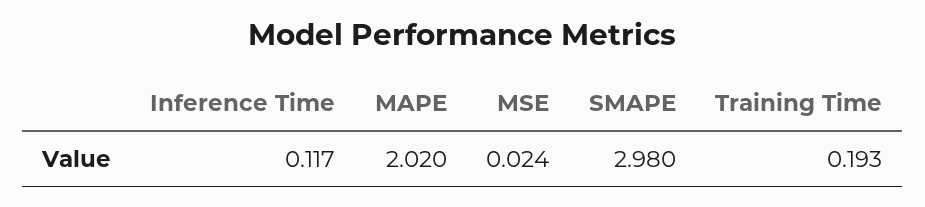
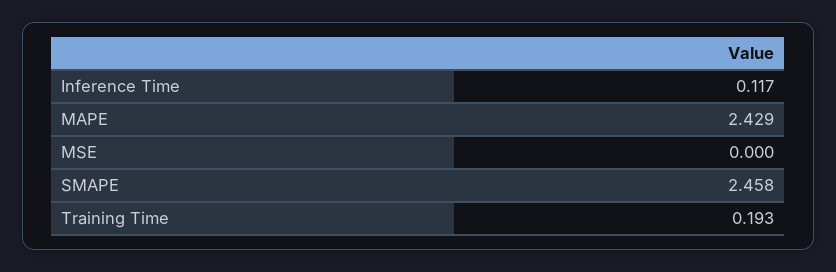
MAPE: 2.02 -> 2.429
MSE: 0.024 -> 0
SMAPE: 2.98 -> 2.458

